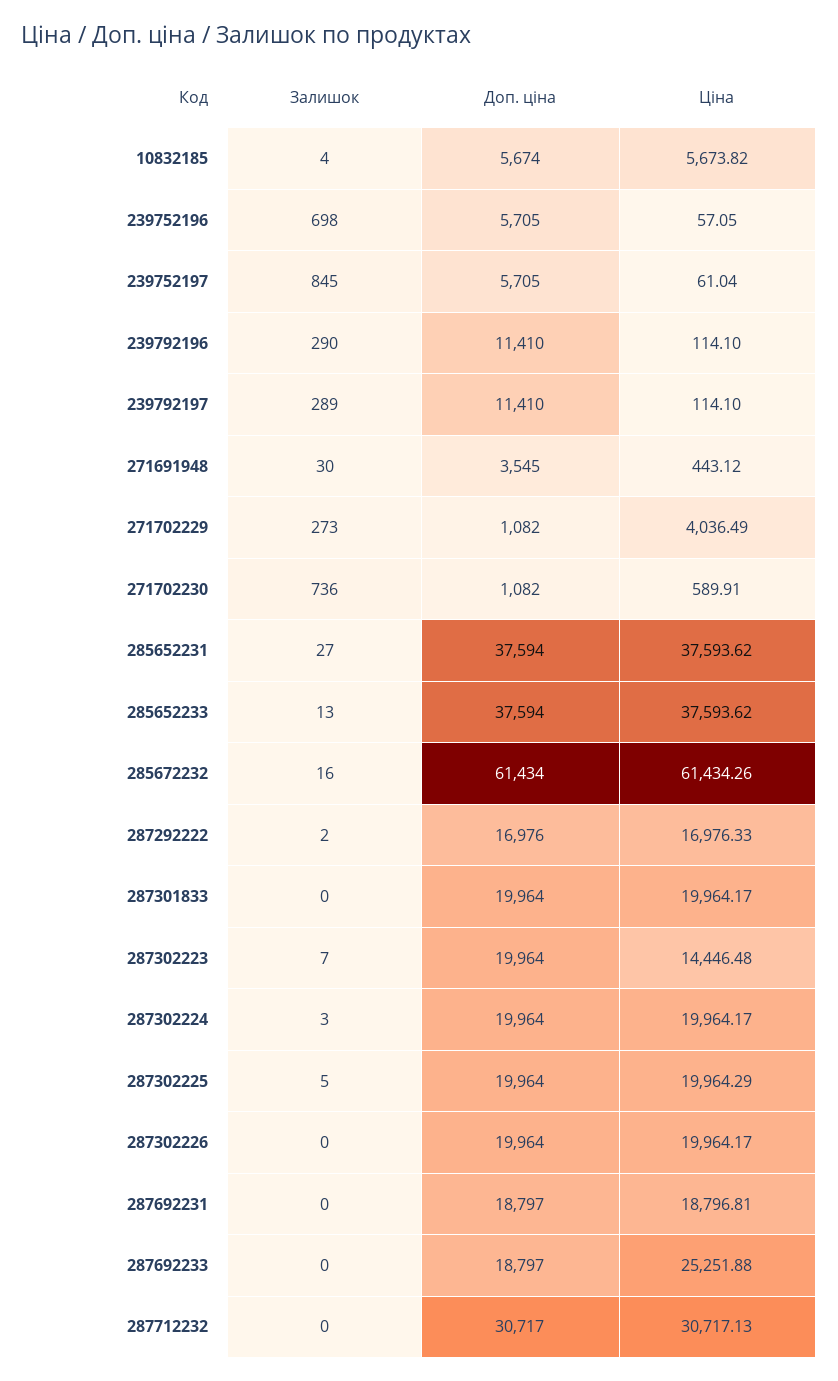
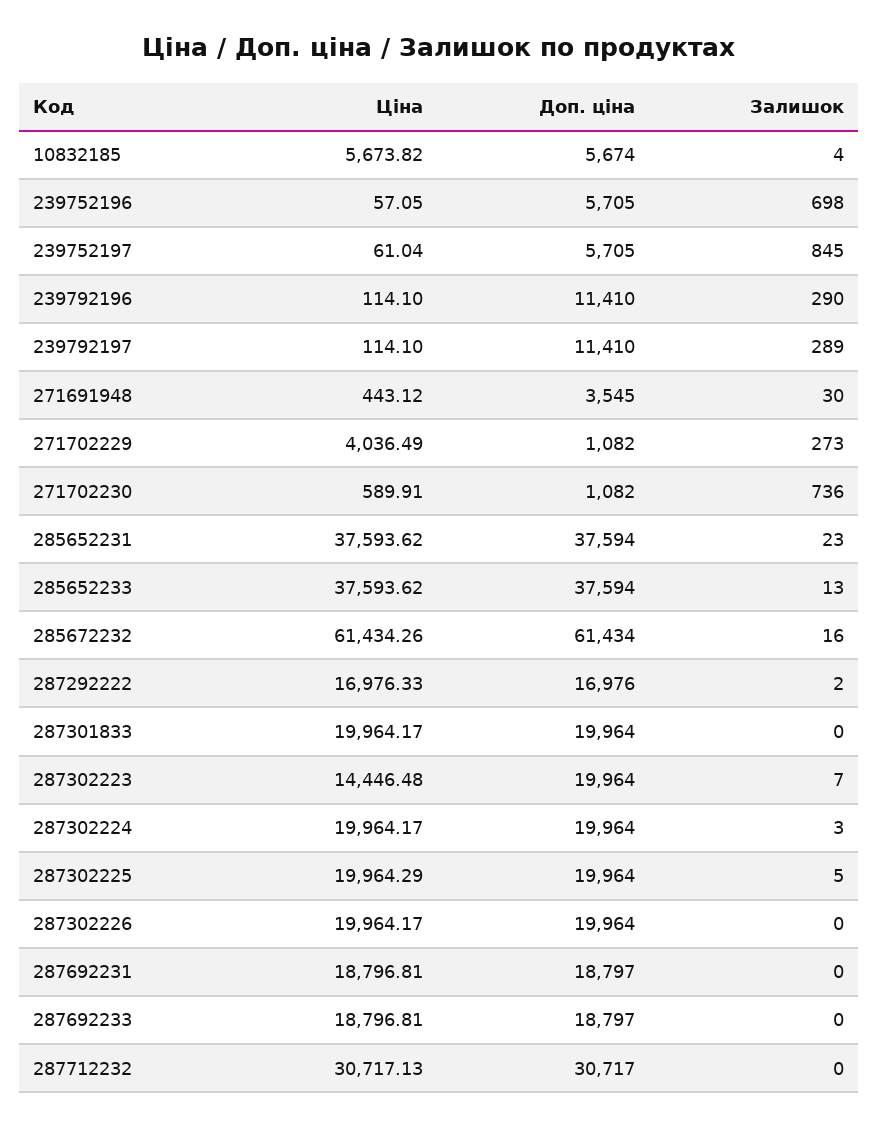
Залишок, 285652231: 27 -> 23
Ціна, 287692233: 25251.88 -> 18796.81

